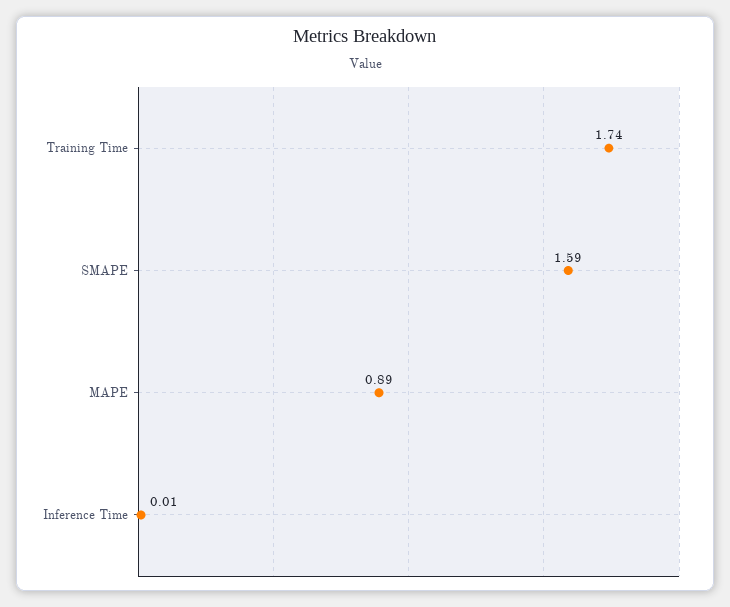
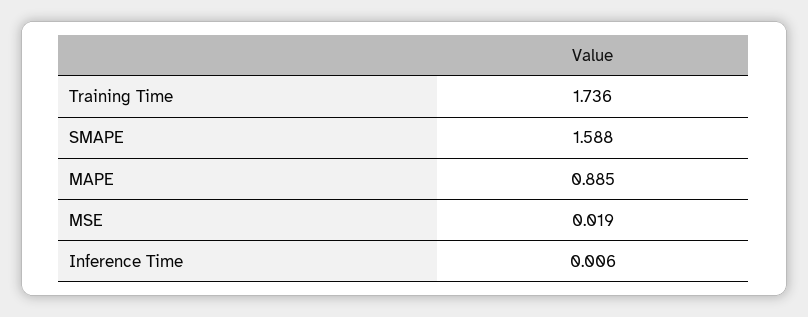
MSE: none -> 0.019

